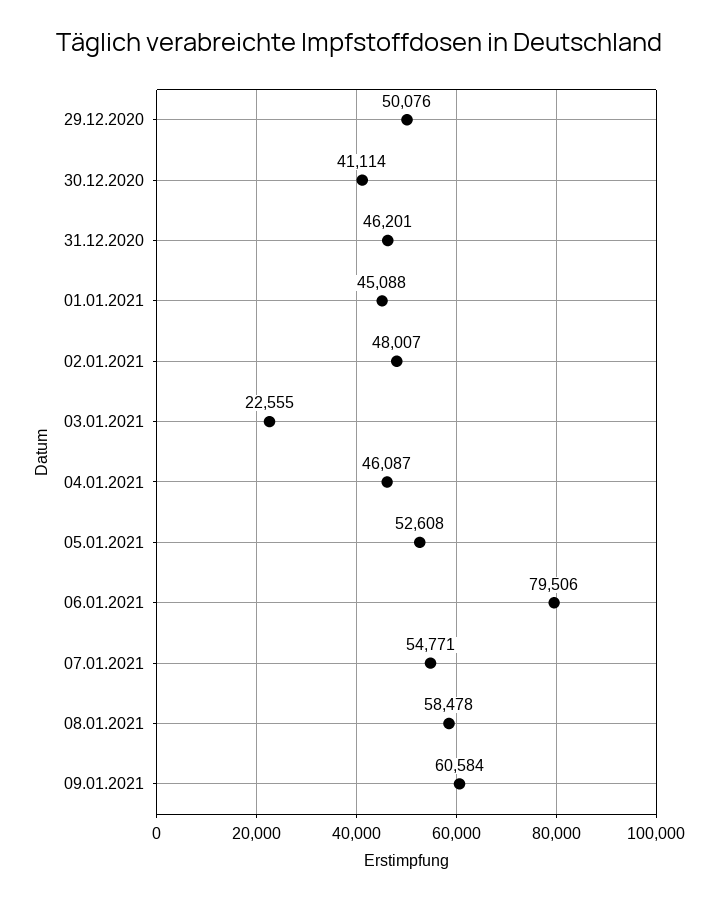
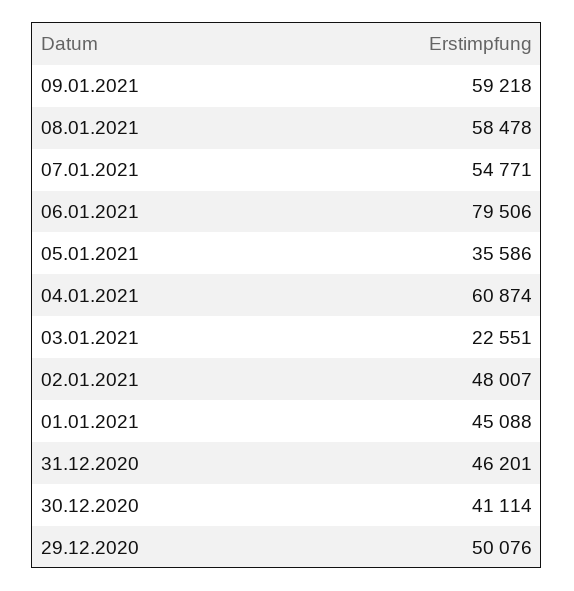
03.01.2021: 22555 -> 22551
04.01.2021: 46087 -> 60874
05.01.2021: 52608 -> 35586
09.01.2021: 60584 -> 59218

